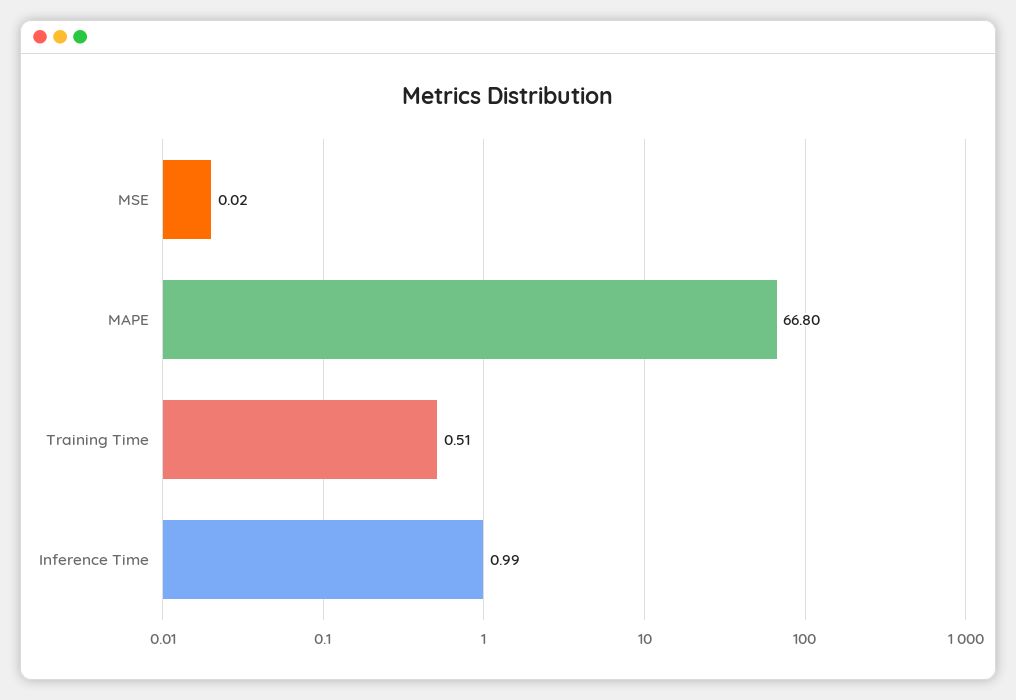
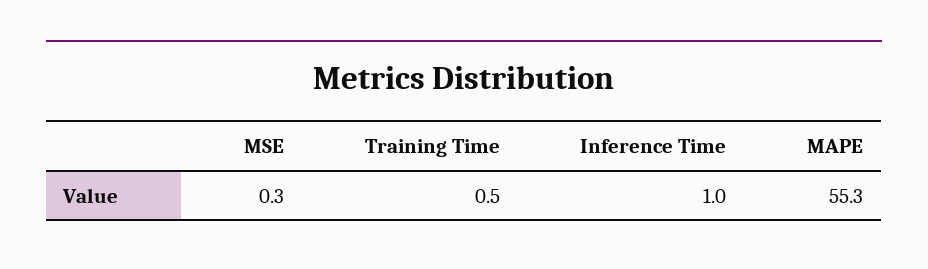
MSE: 0.02 -> 0.3
MAPE: 66.8 -> 55.3

